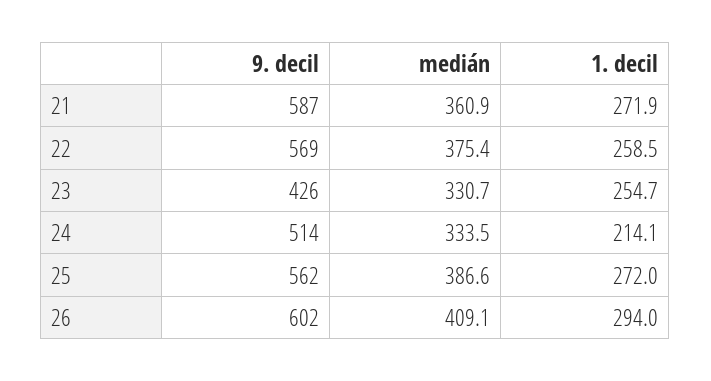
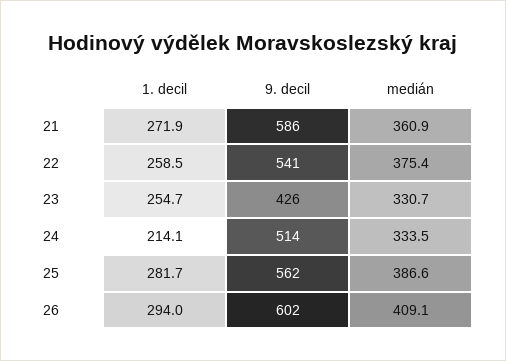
9. decil, 21: 587 -> 586
9. decil, 22: 569 -> 541
1. decil, 25: 272 -> 281.7

